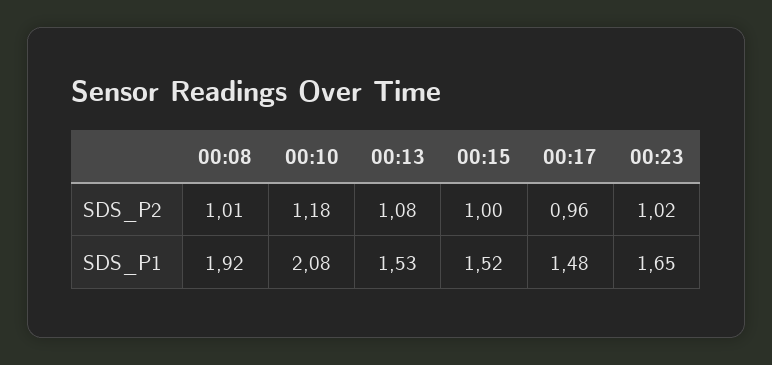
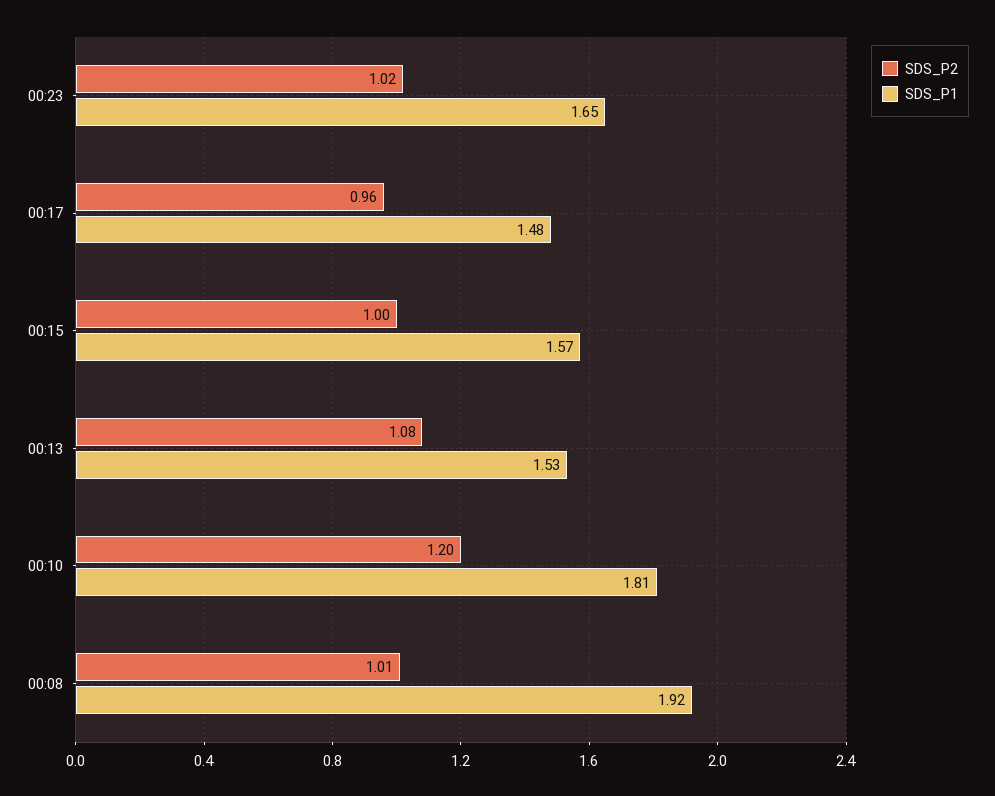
SDS_P2, 00:10: 1.18 -> 1.2
SDS_P1, 00:10: 2.08 -> 1.81
SDS_P1, 00:15: 1.52 -> 1.57

